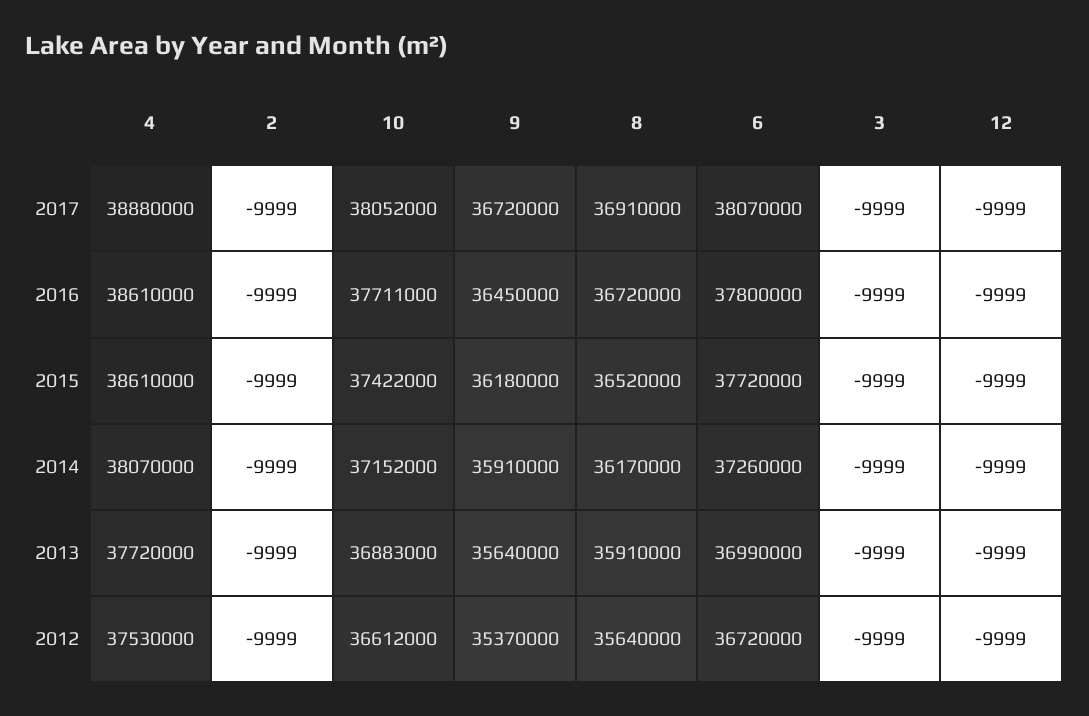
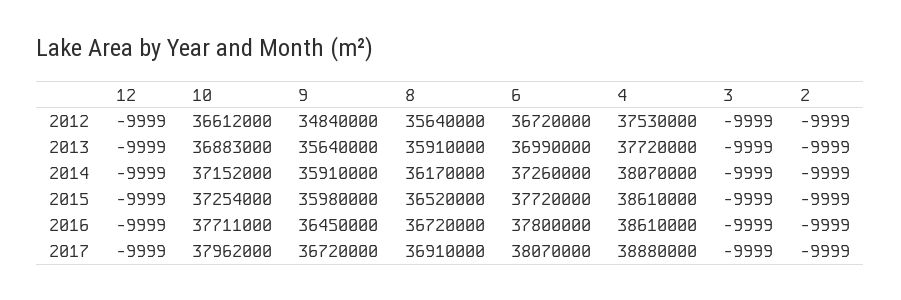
10, 2017: 38052000 -> 37962000
10, 2015: 37422000 -> 37254000
9, 2015: 36180000 -> 35980000
9, 2012: 35370000 -> 34840000

